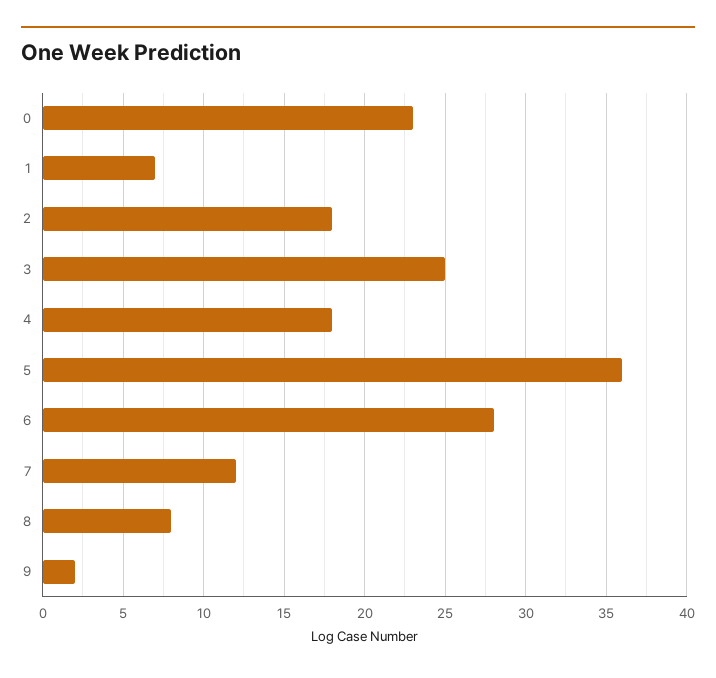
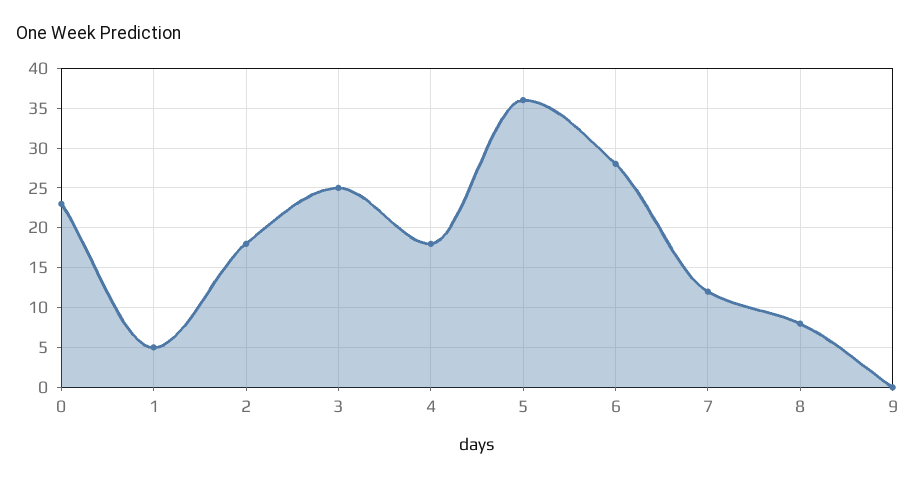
1: 7 -> 5
9: 2 -> 0

